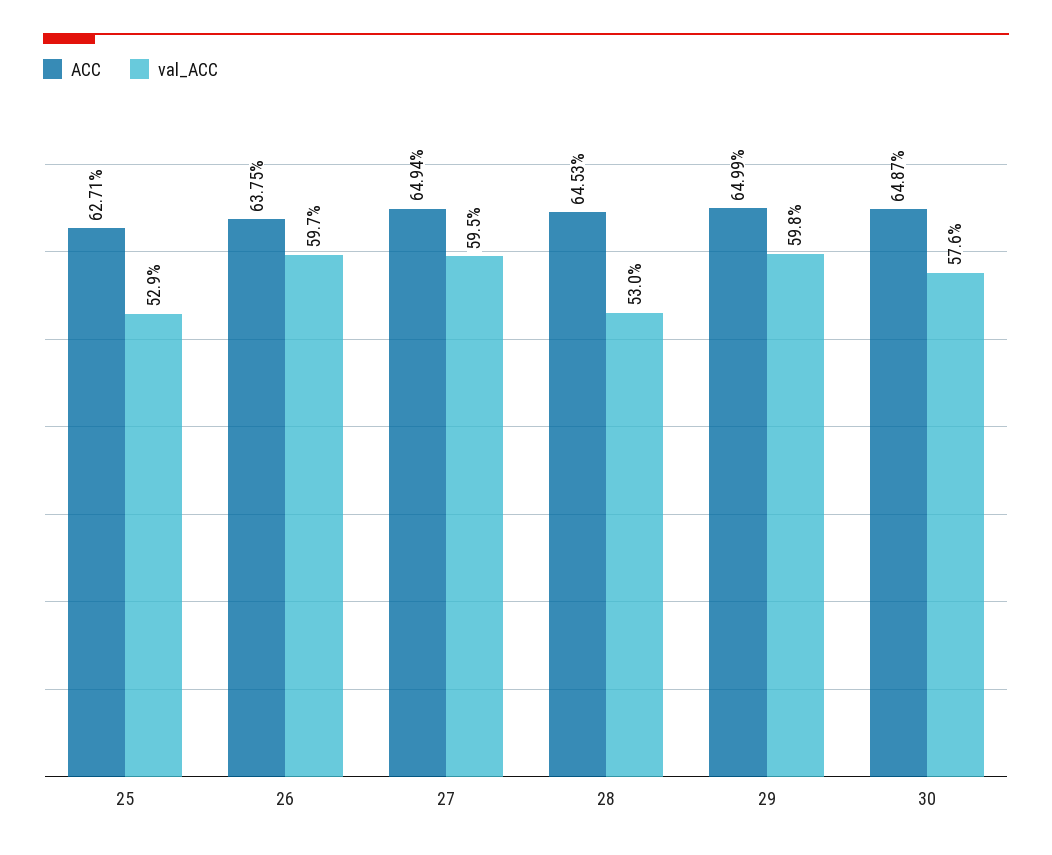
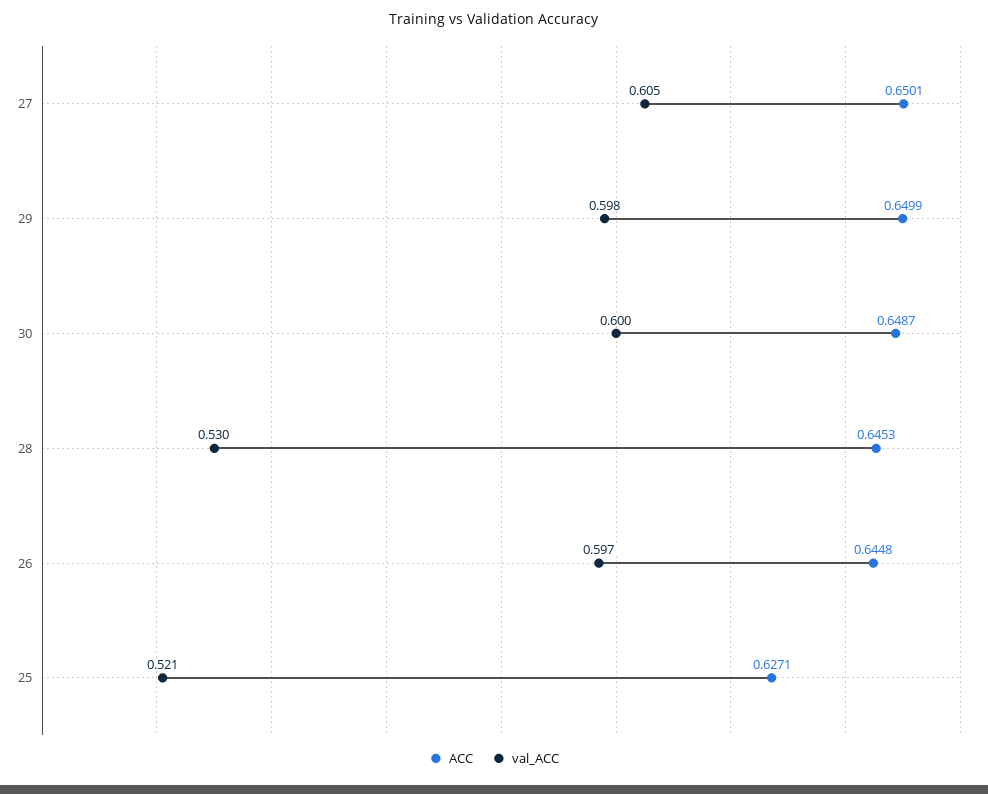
val_ACC, 25: 0.529 -> 0.521
ACC, 26: 0.6375 -> 0.6448
ACC, 27: 0.6494 -> 0.6501
val_ACC, 27: 0.595 -> 0.605
val_ACC, 30: 0.576 -> 0.6

